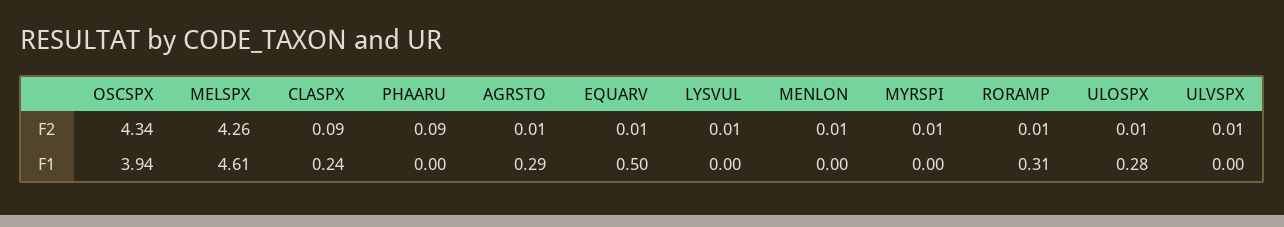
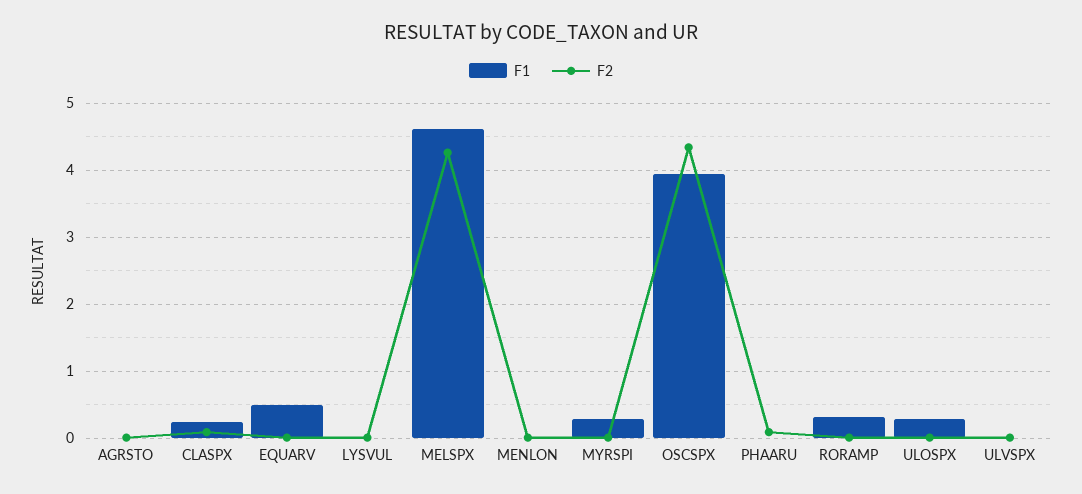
F1, AGRSTO: 0.29 -> 0
F1, MYRSPI: 0 -> 0.3

